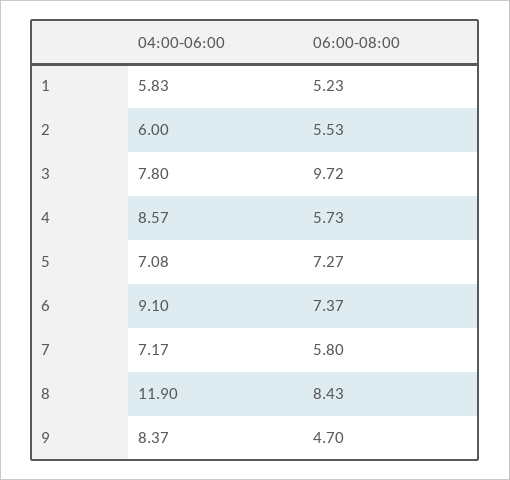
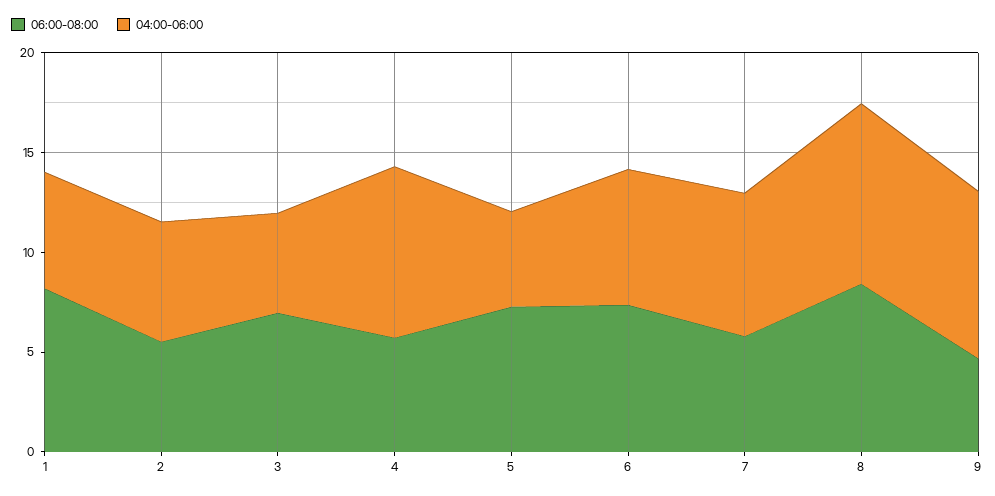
06:00-08:00, 1: 5.23 -> 8
04:00-06:00, 3: 7.8 -> 5
06:00-08:00, 3: 9.72 -> 7
04:00-06:00, 5: 7.08 -> 5
04:00-06:00, 6: 9.1 -> 7
04:00-06:00, 8: 11.9 -> 9

